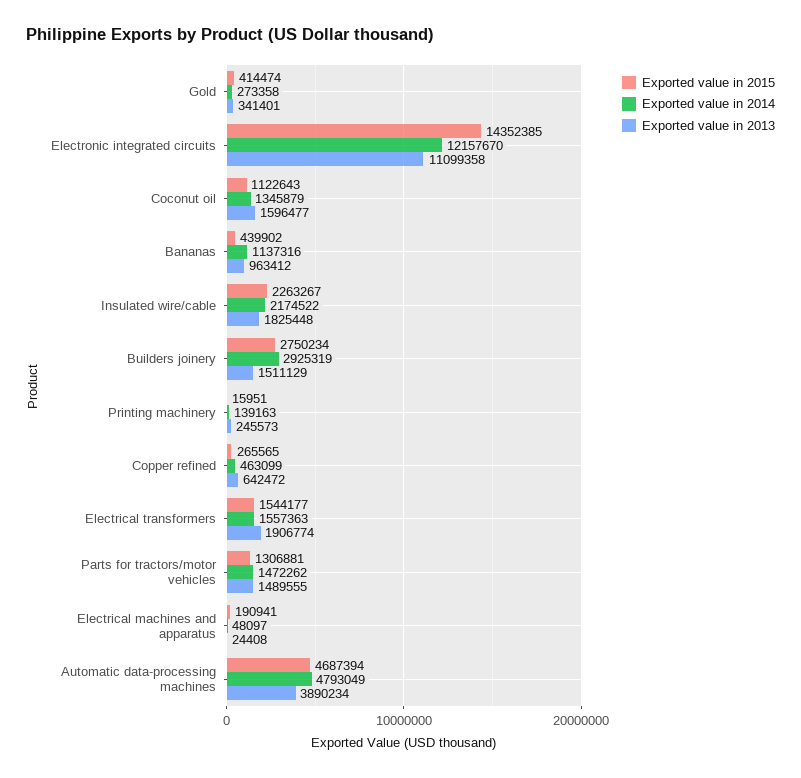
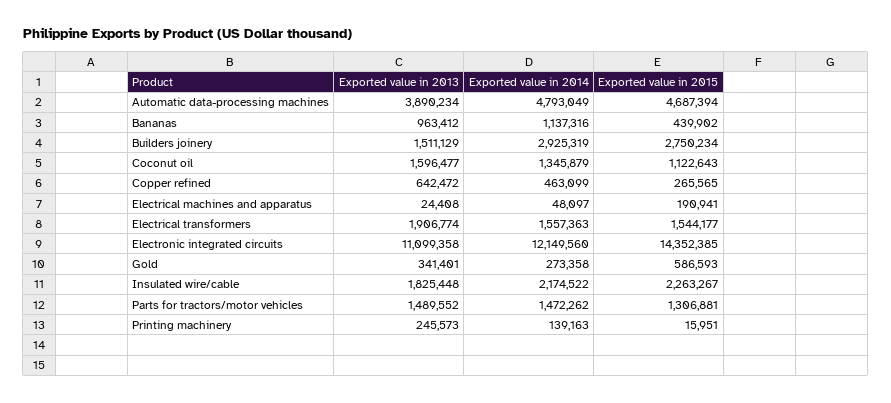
Exported value in 2015, Gold: 414474 -> 586593
Exported value in 2014, Electronic integrated circuits: 12157670 -> 12149560
Exported value in 2013, Parts for tractors/motor vehicles: 1489555 -> 1489552

